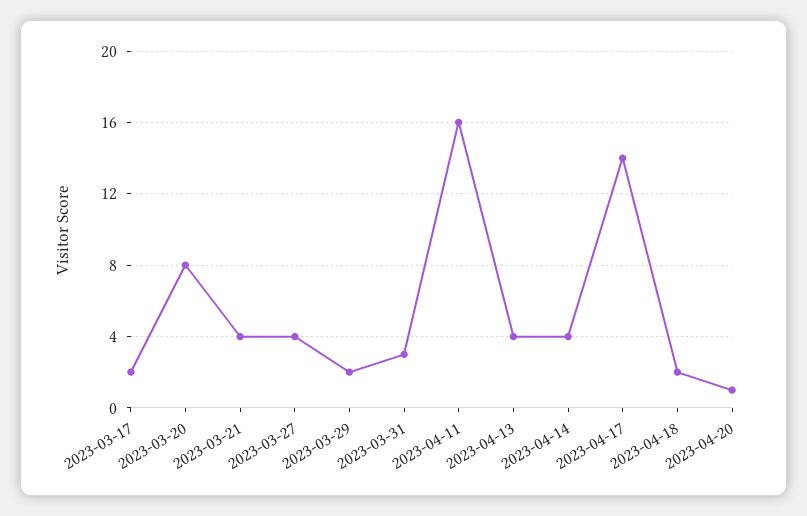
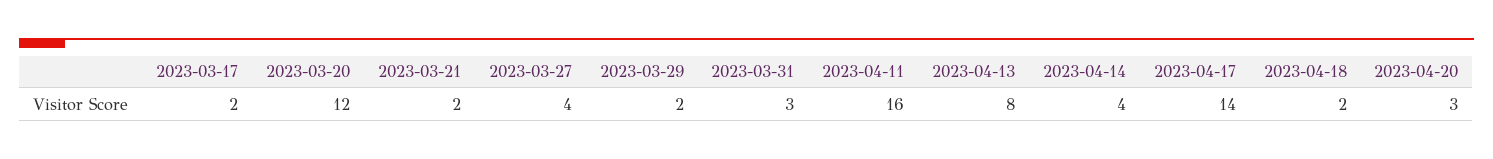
2023-03-20: 8 -> 12
2023-03-21: 4 -> 2
2023-04-13: 4 -> 8
2023-04-20: 1 -> 3

